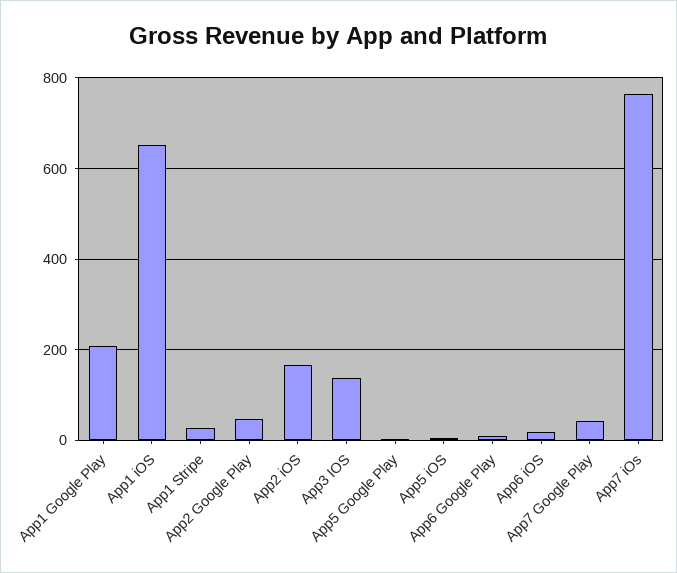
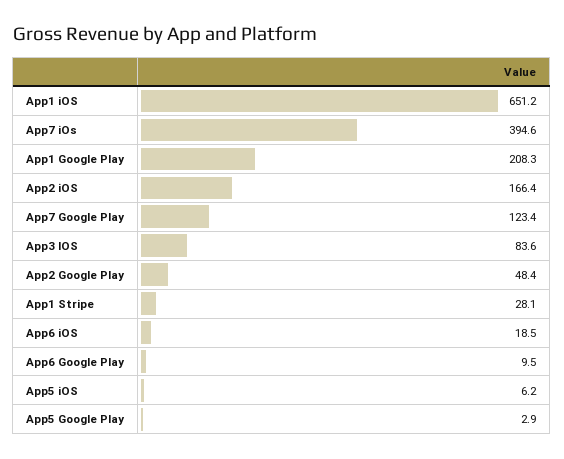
App3 IOS: 140 -> 83.6
App7 Google Play: 40 -> 123.4
App7 iOs: 760 -> 394.6

